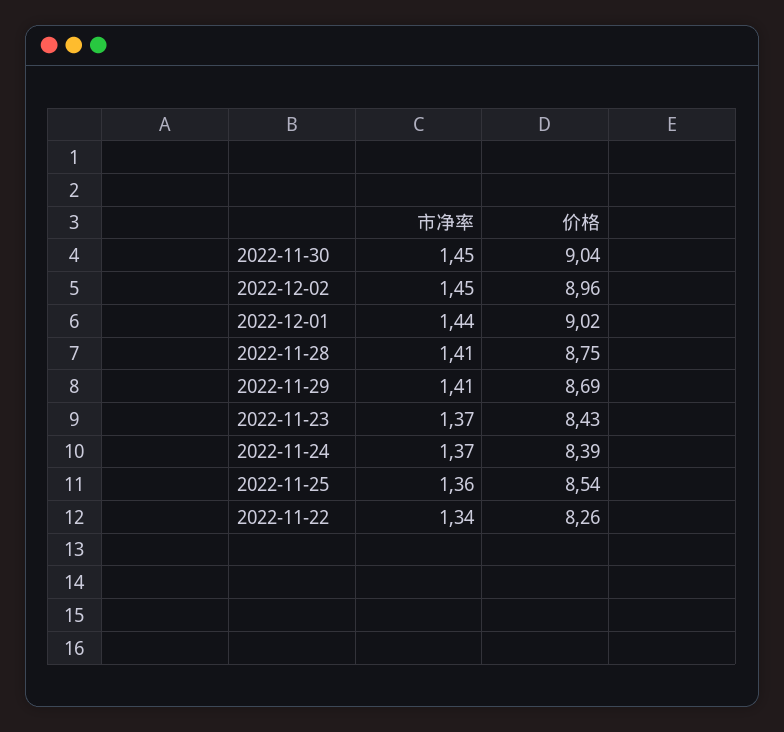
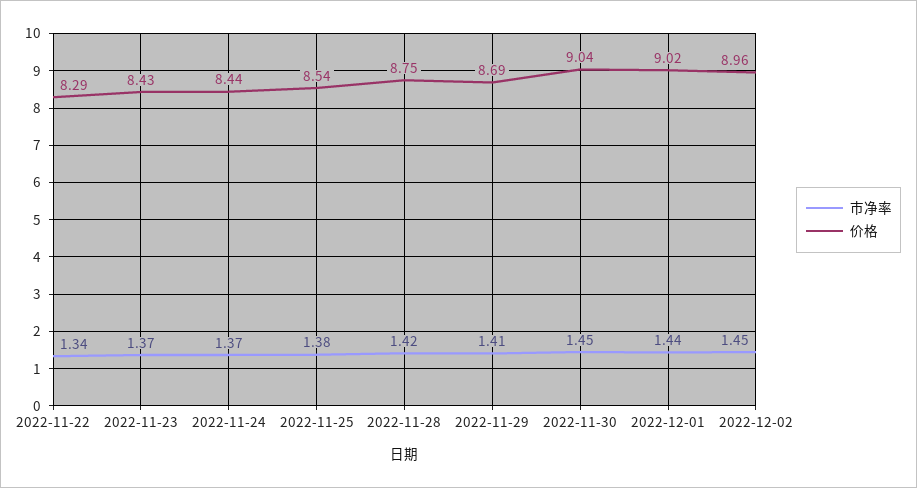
市净率, 2022-11-28: 1.41 -> 1.42
价格, 2022-11-24: 8.39 -> 8.44
市净率, 2022-11-25: 1.36 -> 1.38
价格, 2022-11-22: 8.26 -> 8.29

